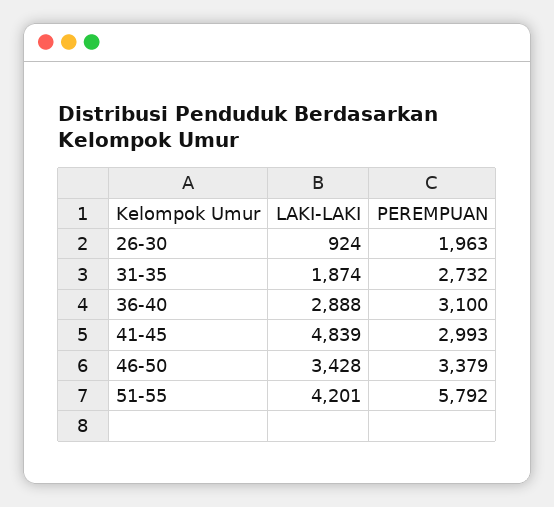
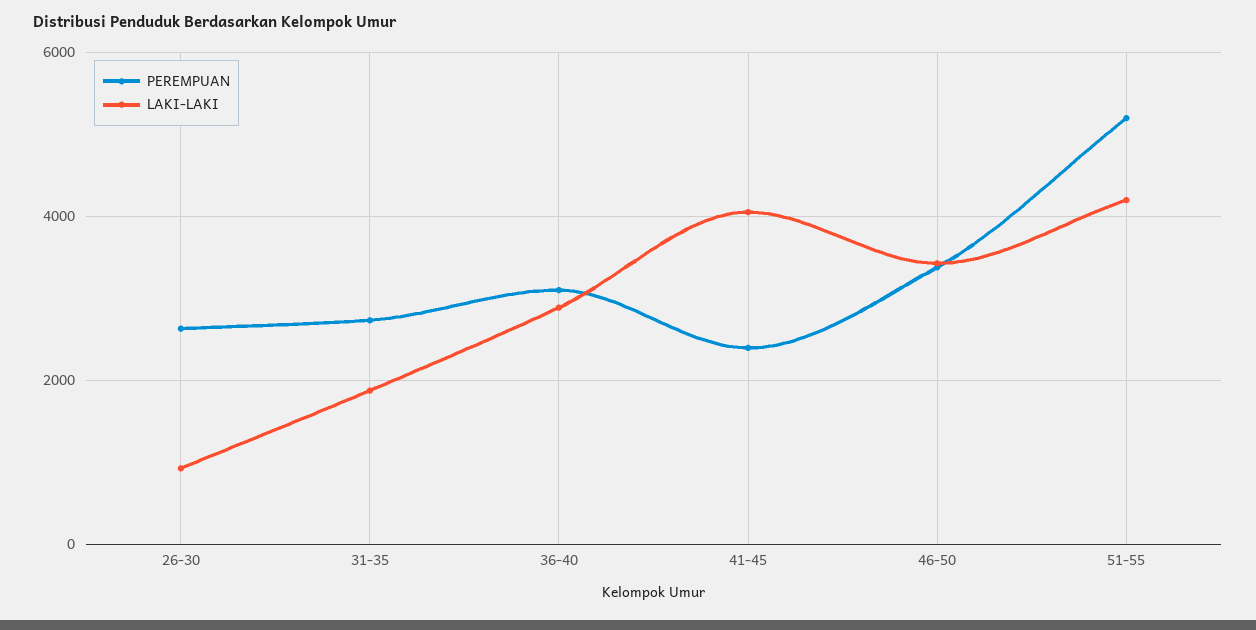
PEREMPUAN, 26-30: 1963 -> 2600
LAKI-LAKI, 41-45: 4839 -> 4000
PEREMPUAN, 41-45: 2993 -> 2400
PEREMPUAN, 51-55: 5792 -> 5200

